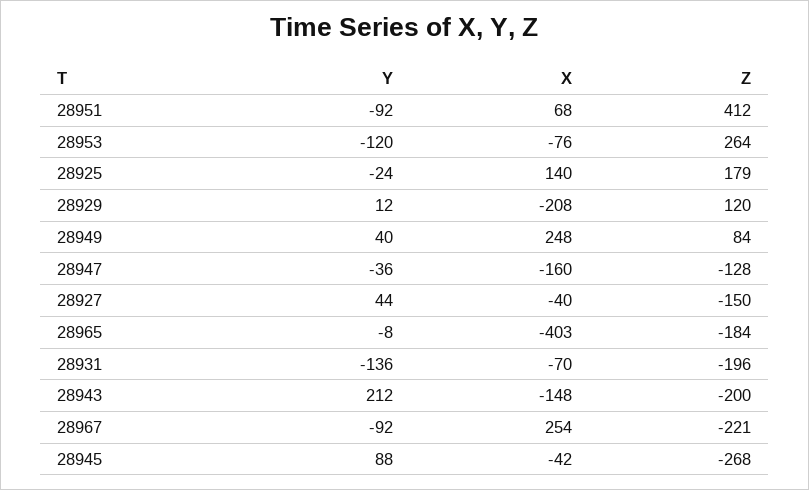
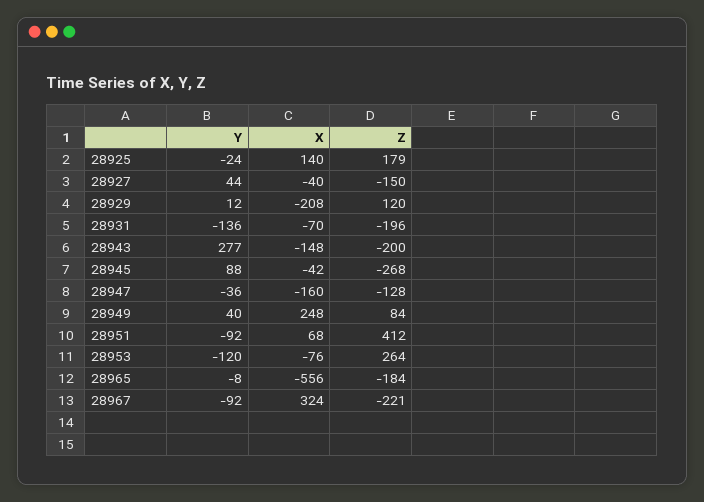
X, 28965: -403 -> -556
Y, 28943: 212 -> 277
X, 28967: 254 -> 324

